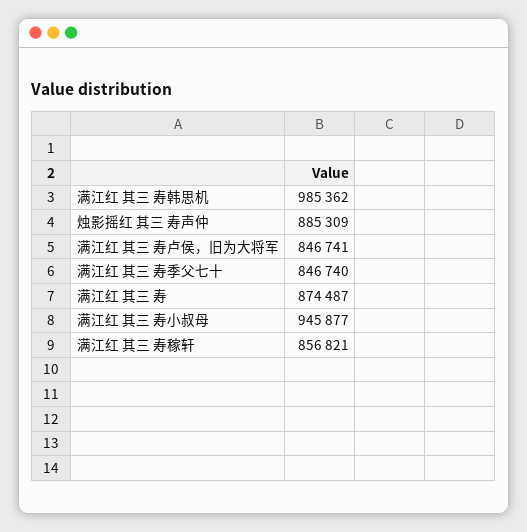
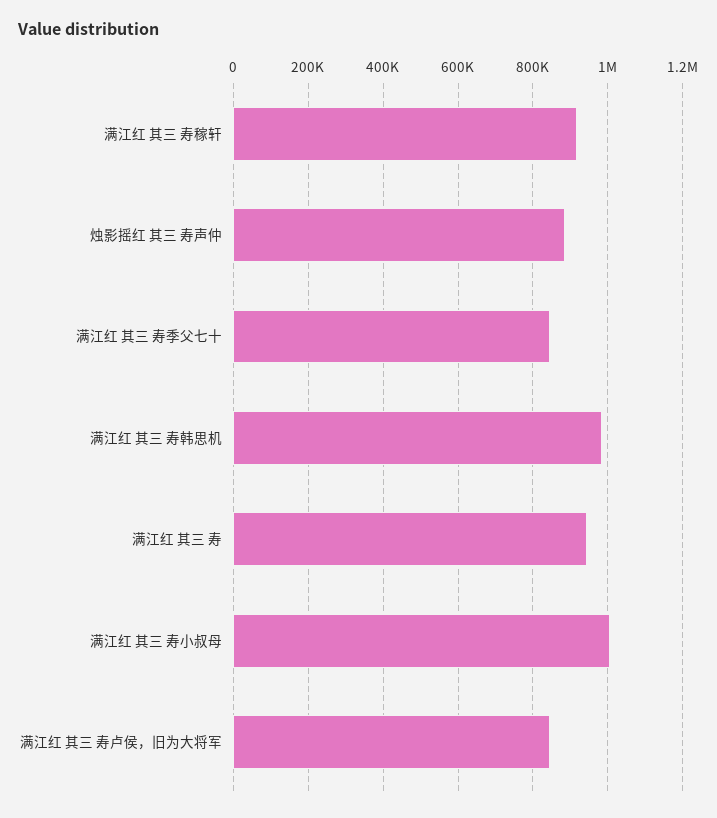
满江红 其三 寿: 874487 -> 940000
满江红 其三 寿小叔母: 945877 -> 1000000
满江红 其三 寿稼轩: 856821 -> 920000

